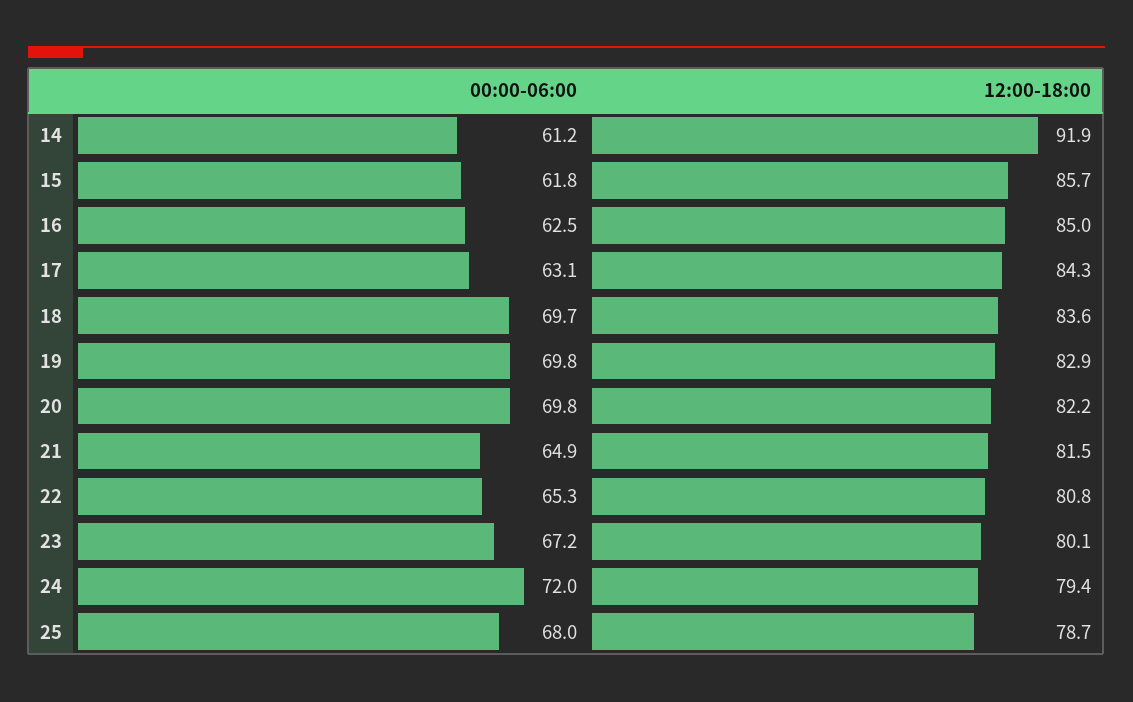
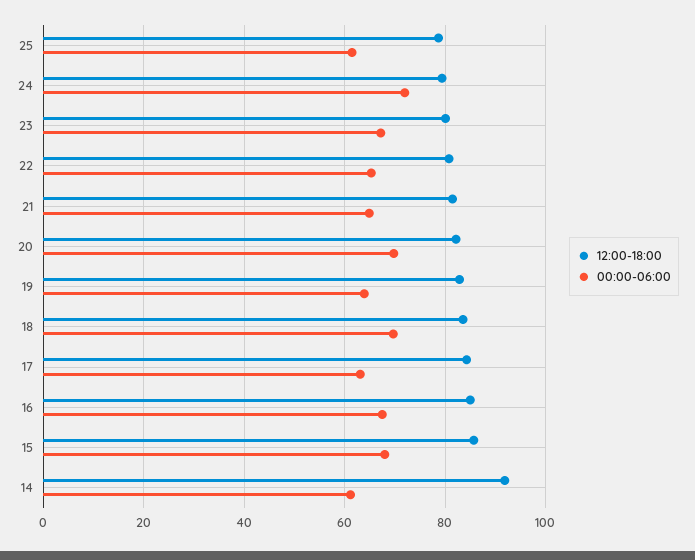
00:00-06:00, 15: 61.8 -> 68
00:00-06:00, 16: 62.5 -> 68
00:00-06:00, 19: 69.8 -> 64
00:00-06:00, 25: 68 -> 62

